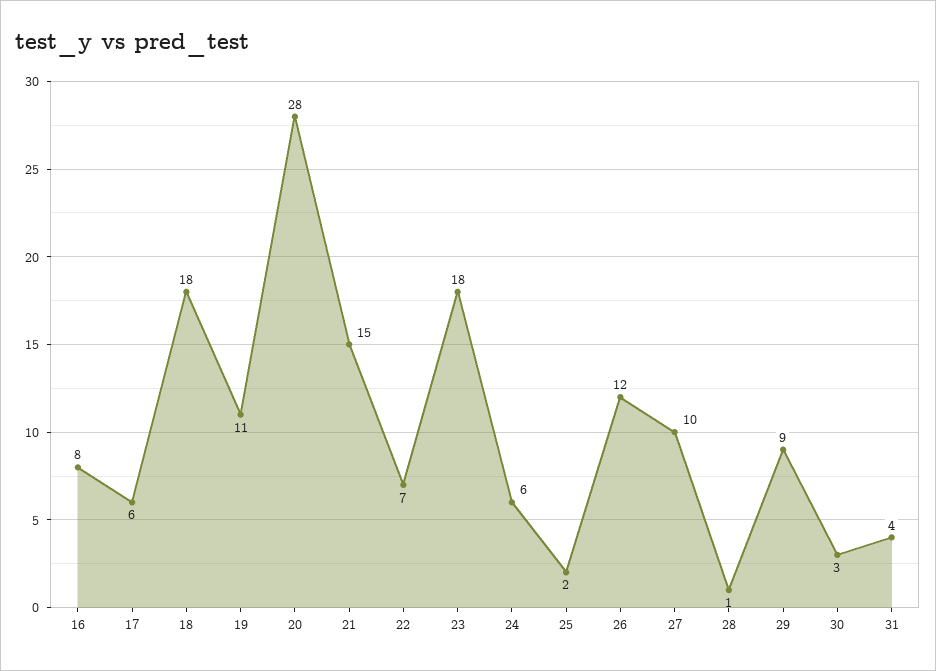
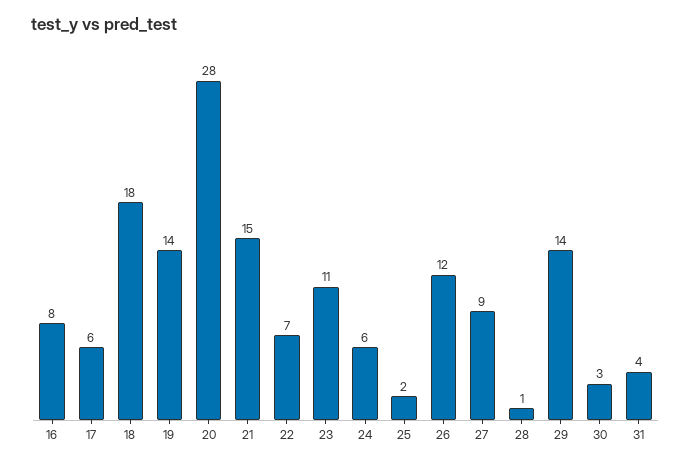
19: 11 -> 14
23: 18 -> 11
27: 10 -> 9
29: 9 -> 14

